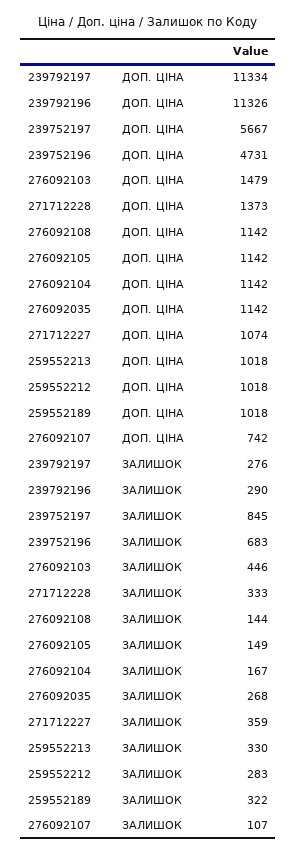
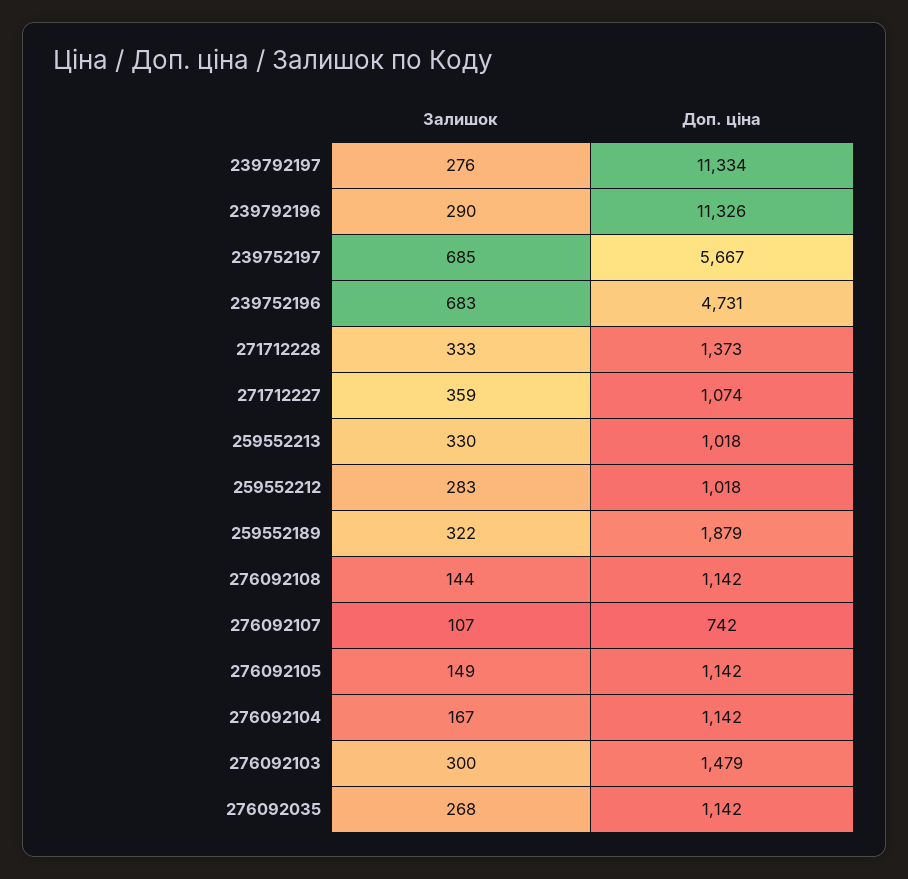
259552189, ДОП. ЦІНА: 1018 -> 1879
239752197, ЗАЛИШОК: 845 -> 685
276092103, ЗАЛИШОК: 446 -> 300

